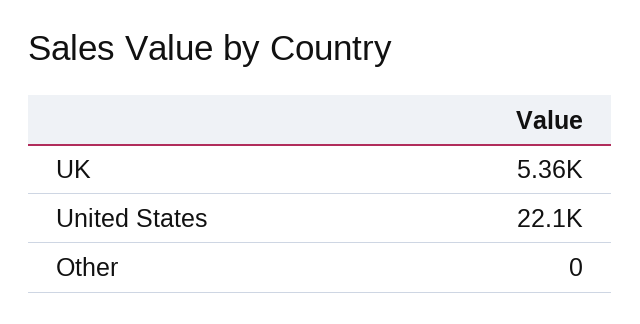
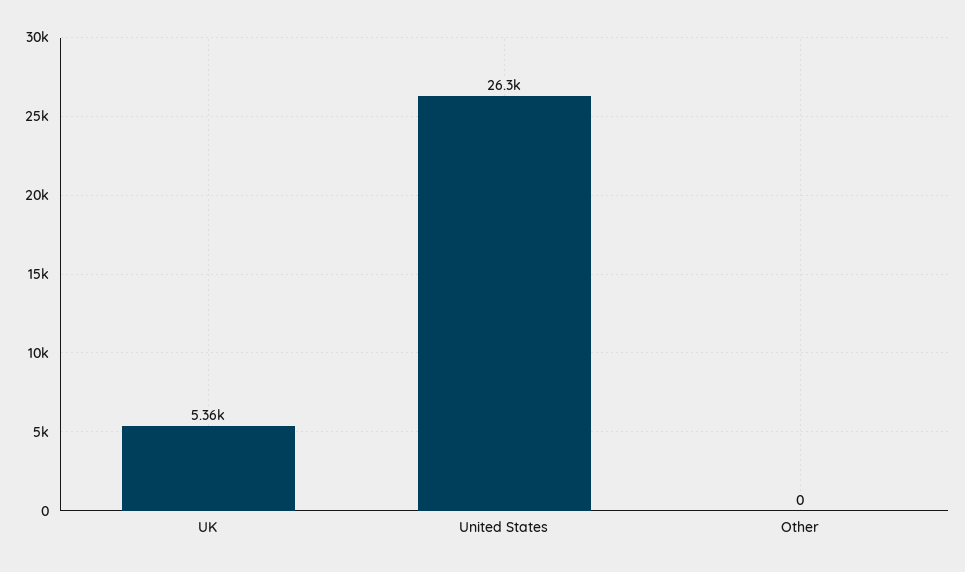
United States: 22100 -> 26300

